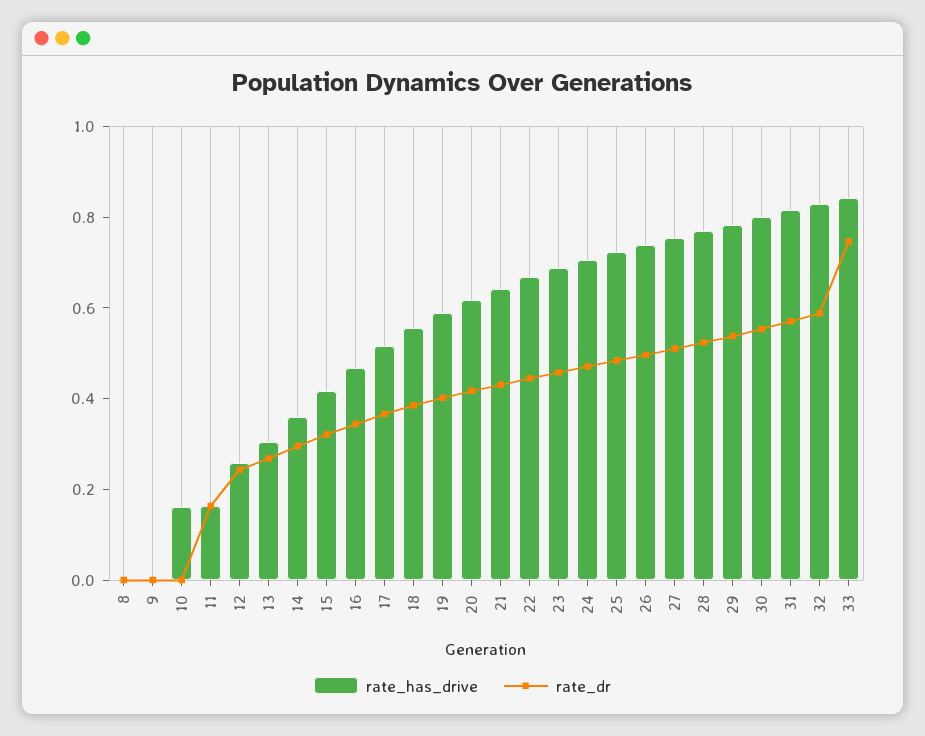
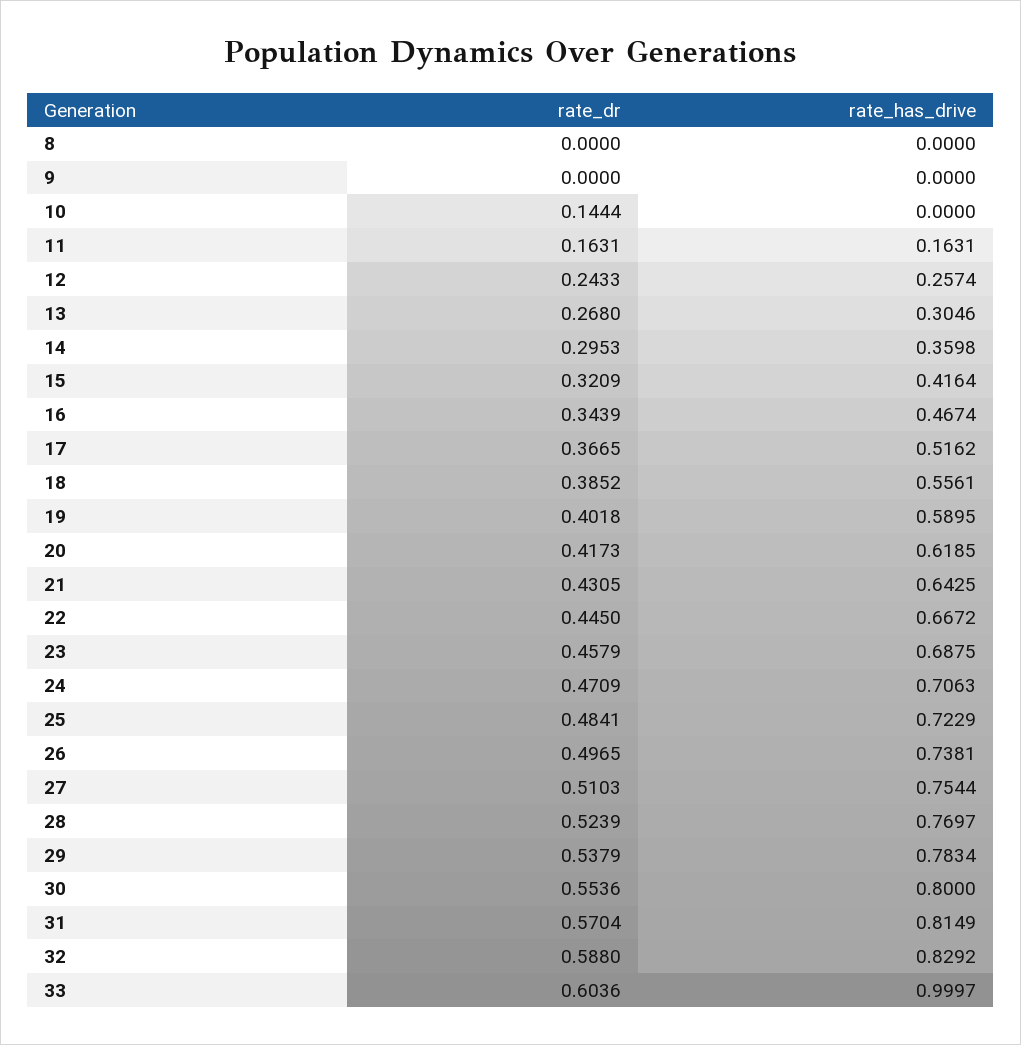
rate_has_drive, 10: 0.15 -> 0
rate_dr, 10: 0 -> 0.1444
rate_has_drive, 33: 0.85 -> 0.9997
rate_dr, 33: 0.75 -> 0.6036

